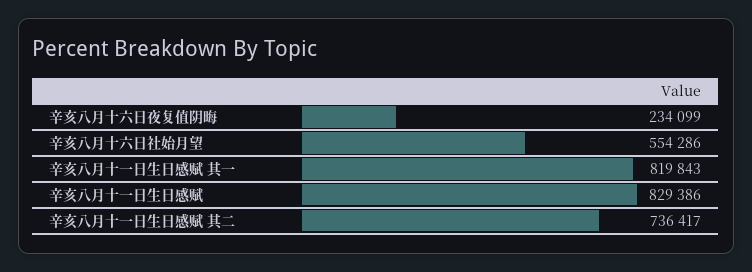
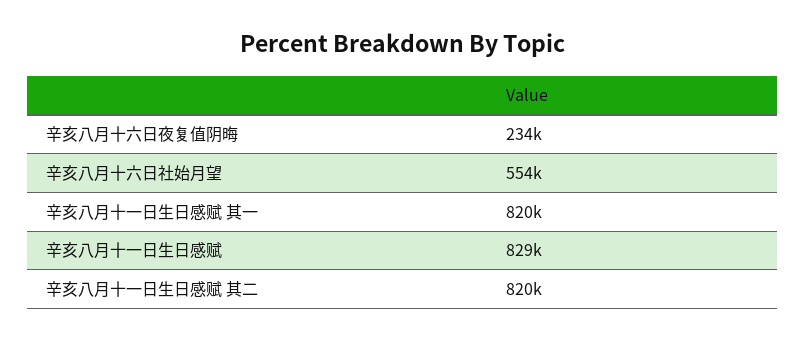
辛亥八月十一日生日感赋 其二: 736417 -> 820000

